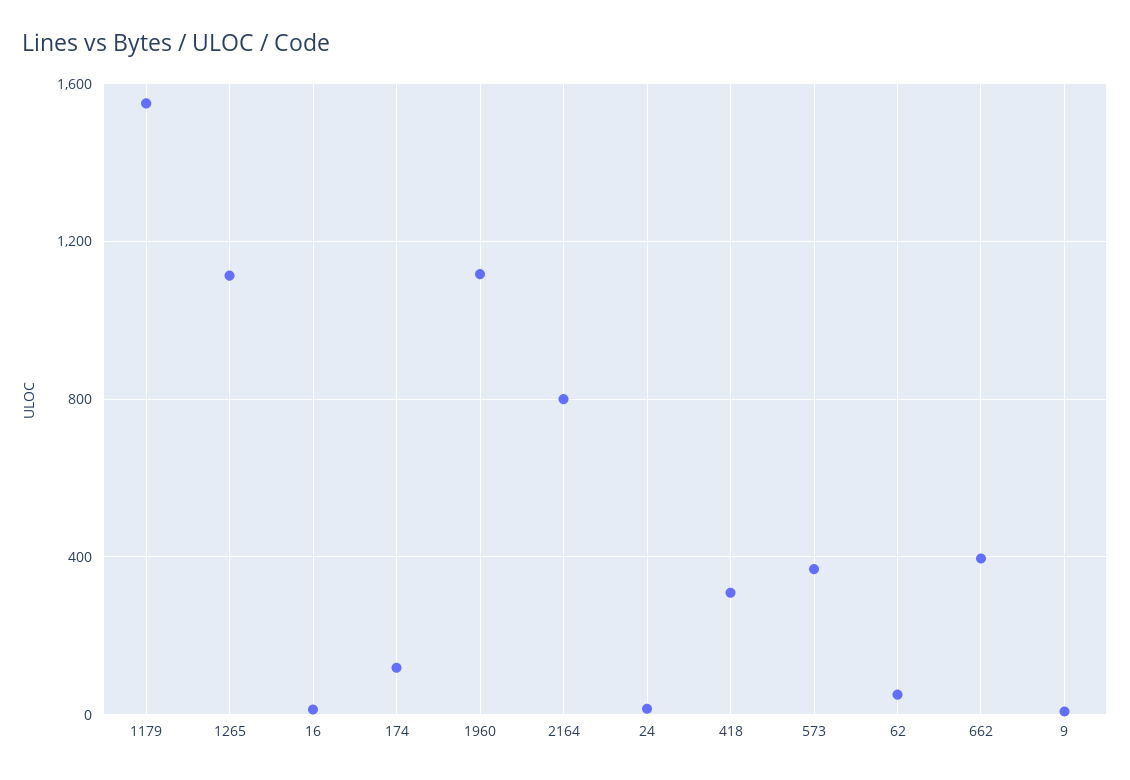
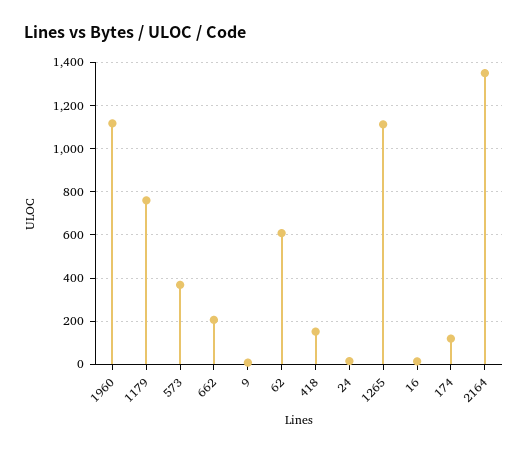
1179: 1550 -> 750
2164: 800 -> 1350
418: 300 -> 150
62: 50 -> 600
662: 400 -> 200

